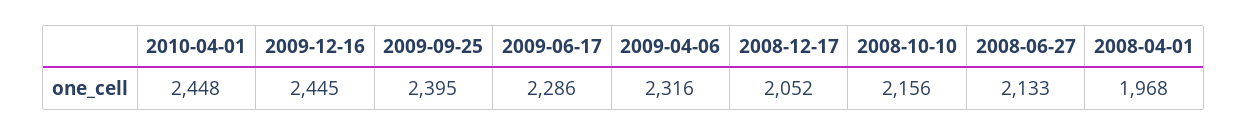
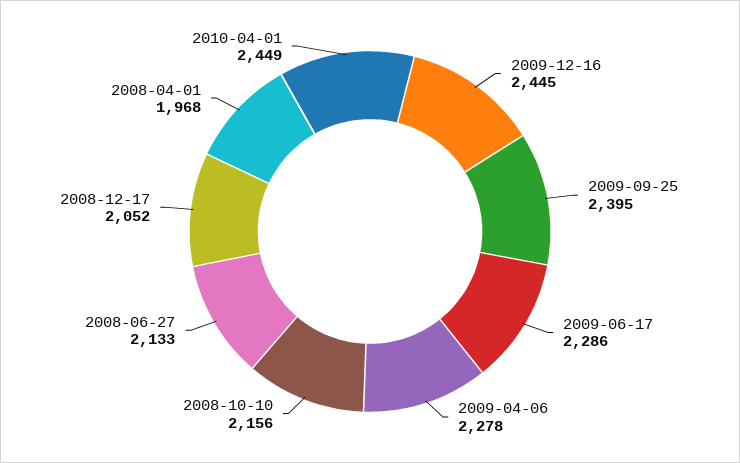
2010-04-01: 2448 -> 2449
2009-04-06: 2316 -> 2278

